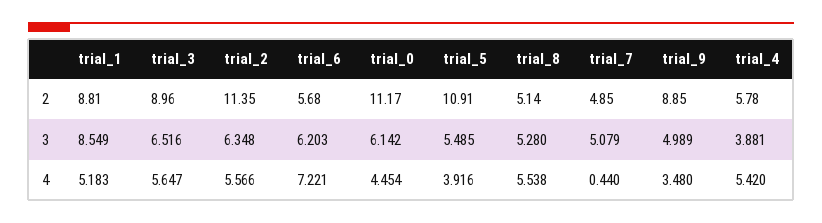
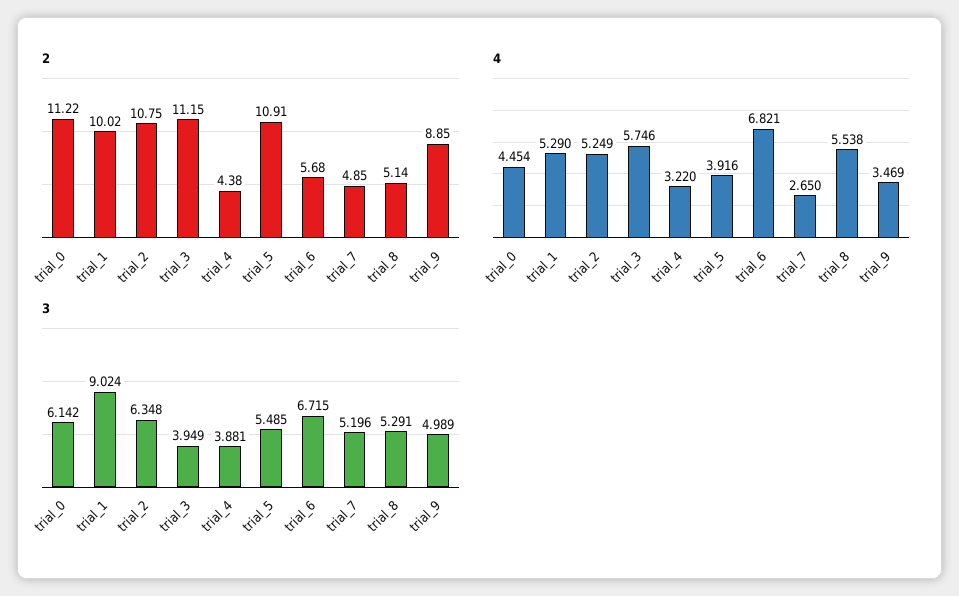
2, trial_1: 8.81 -> 10.02
2, trial_3: 8.96 -> 11.15
2, trial_2: 11.35 -> 10.75
2, trial_0: 11.17 -> 11.22
2, trial_4: 5.78 -> 4.38
3, trial_1: 8.549 -> 9.024
3, trial_3: 6.516 -> 3.949
3, trial_6: 6.203 -> 6.715
3, trial_8: 5.28 -> 5.291
3, trial_7: 5.079 -> 5.196
4, trial_1: 5.183 -> 5.29
4, trial_3: 5.647 -> 5.746
4, trial_2: 5.566 -> 5.249
4, trial_6: 7.221 -> 6.821
4, trial_7: 0.44 -> 2.65
4, trial_9: 3.48 -> 3.469
4, trial_4: 5.42 -> 3.22

